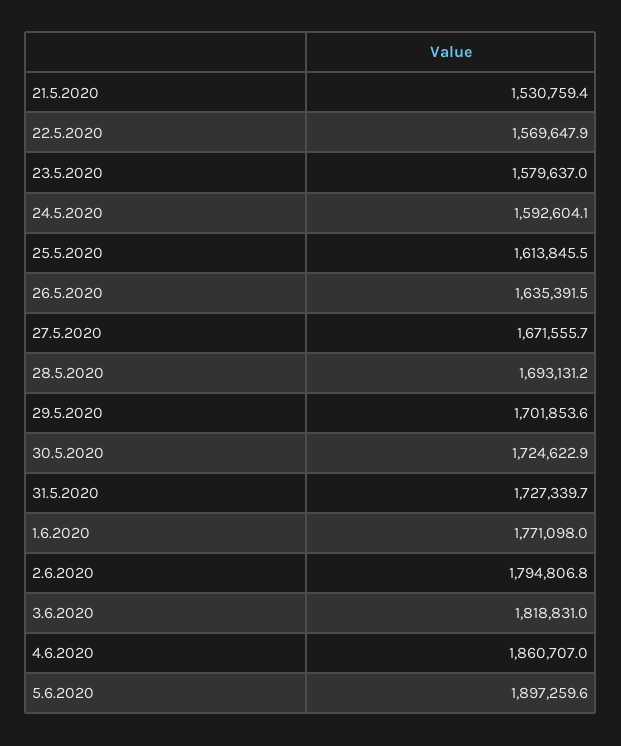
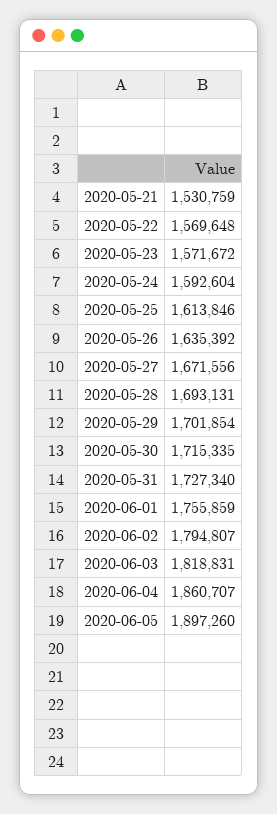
23.5.2020: 1579637 -> 1571672
30.5.2020: 1724622.9 -> 1715335
1.6.2020: 1771098 -> 1755859

